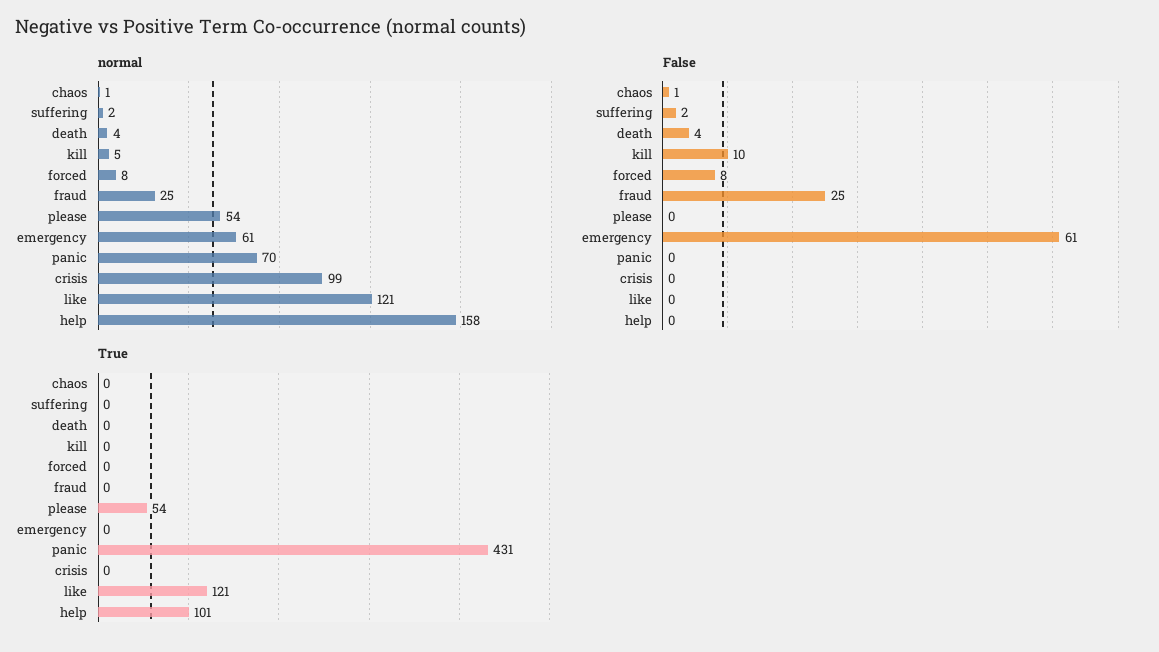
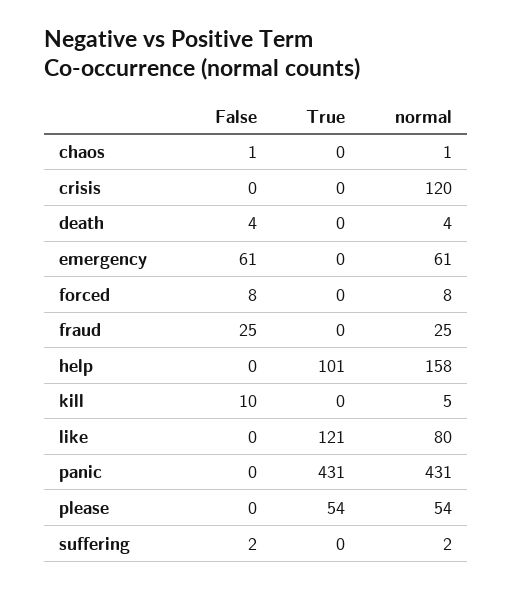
normal, panic: 70 -> 431
normal, crisis: 99 -> 120
normal, like: 121 -> 80

